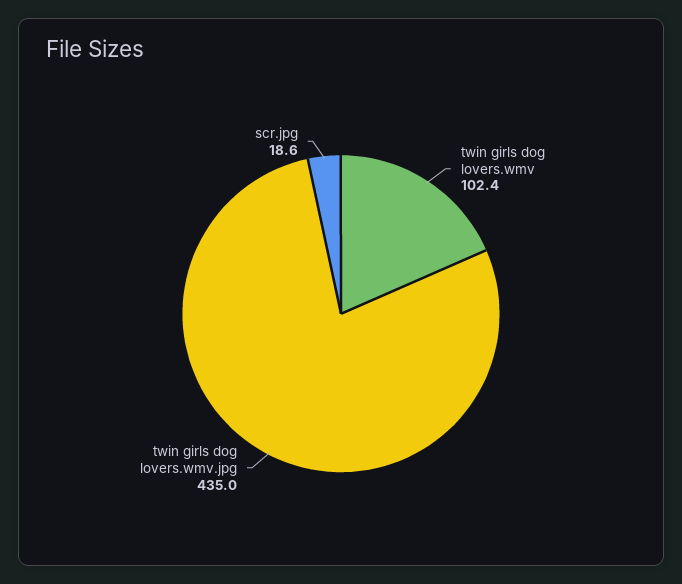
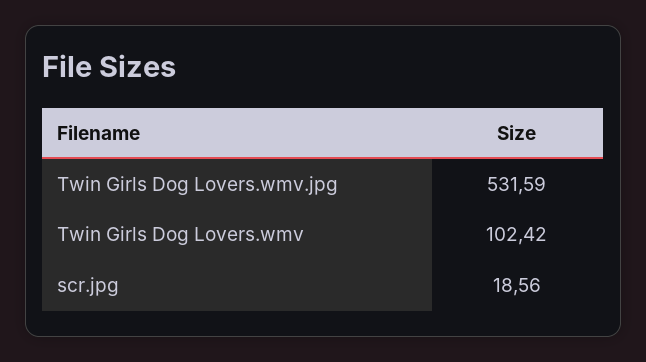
twin girls dog lovers.wmv.jpg: 435 -> 531.59

